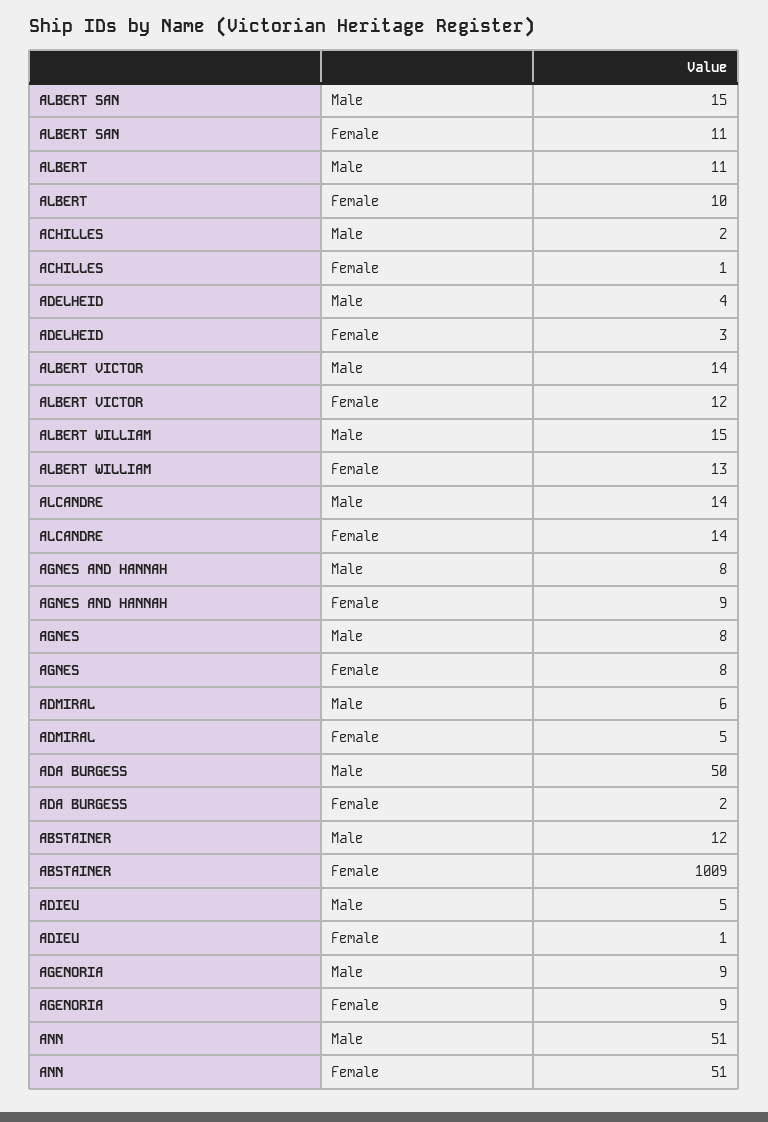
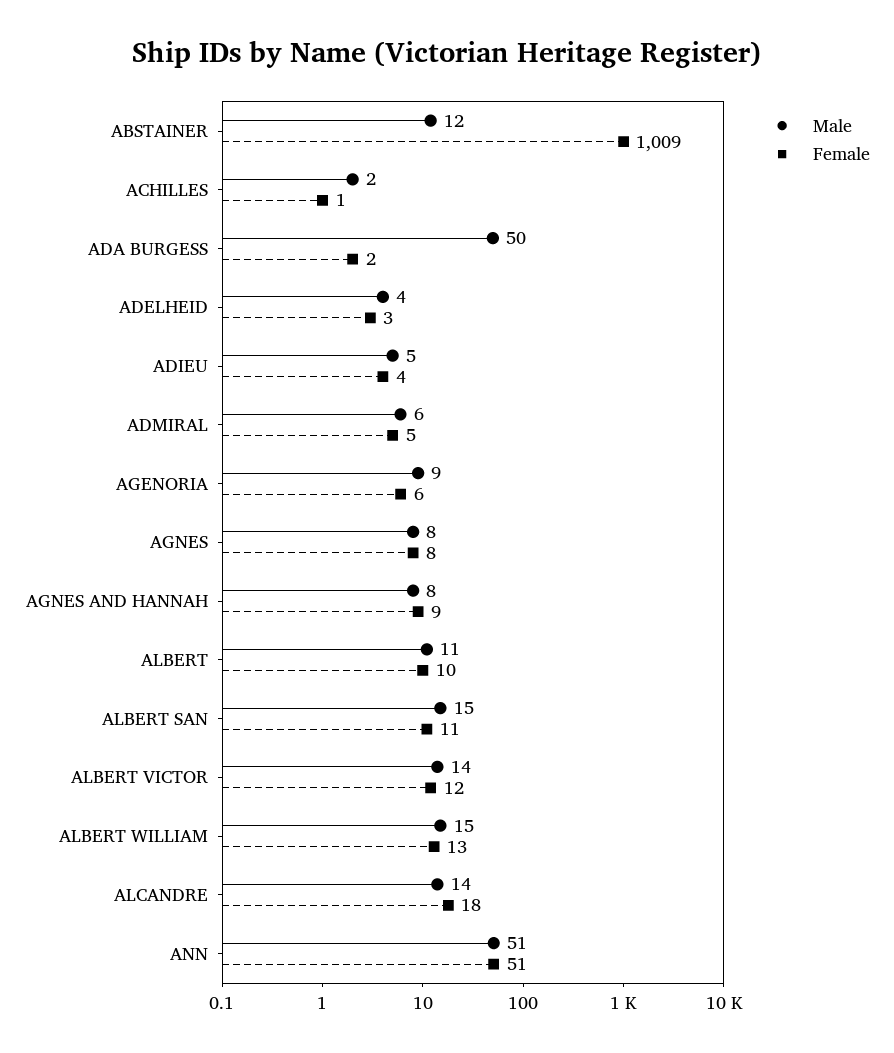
Female, ALCANDRE: 14 -> 18
Female, ADIEU: 1 -> 4
Female, AGENORIA: 9 -> 6

